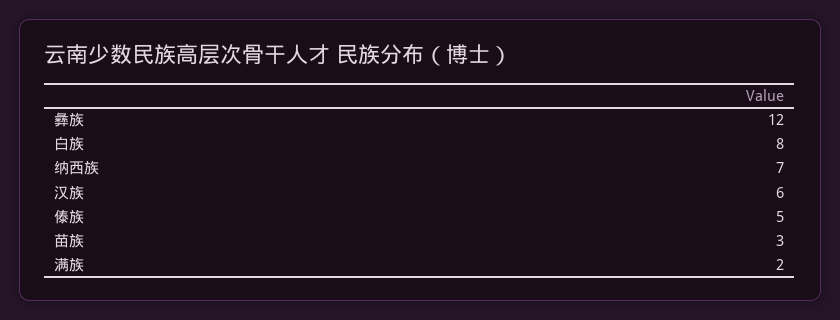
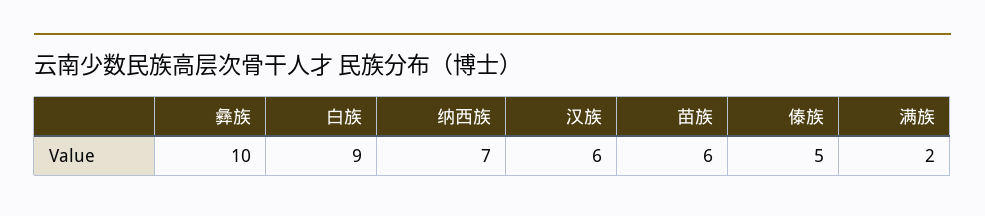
彝族: 12 -> 10
白族: 8 -> 9
苗族: 3 -> 6

